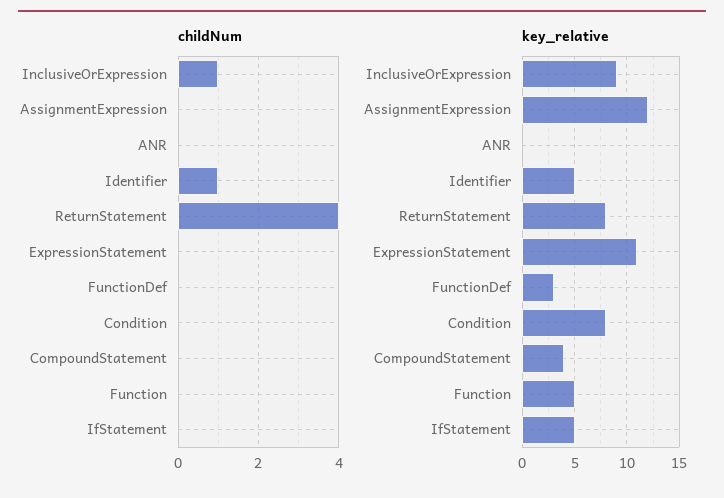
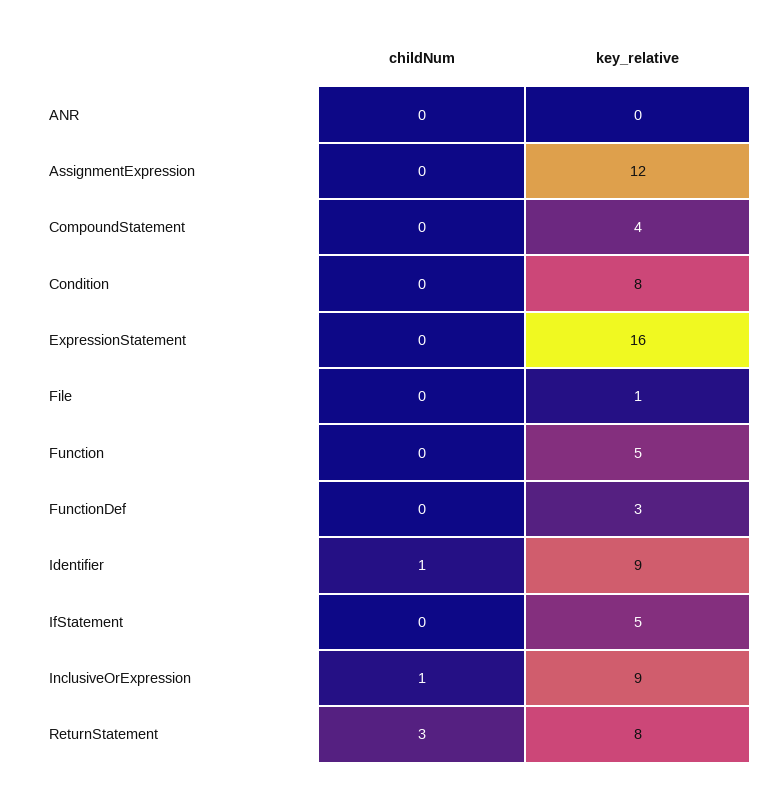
childNum, ReturnStatement: 4 -> 3
key_relative, Identifier: 5 -> 9
key_relative, ExpressionStatement: 11 -> 16
childNum, File: none -> 0
key_relative, File: none -> 1

